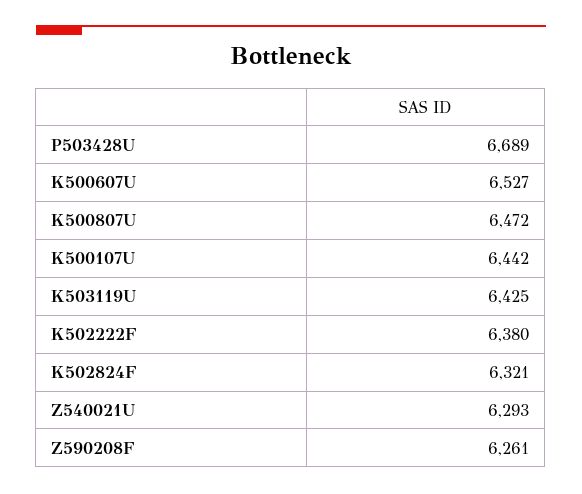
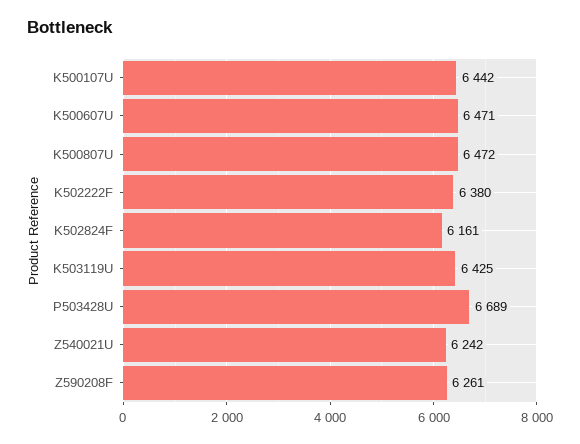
K500607U: 6527 -> 6471
K502824F: 6321 -> 6161
Z540021U: 6293 -> 6242

